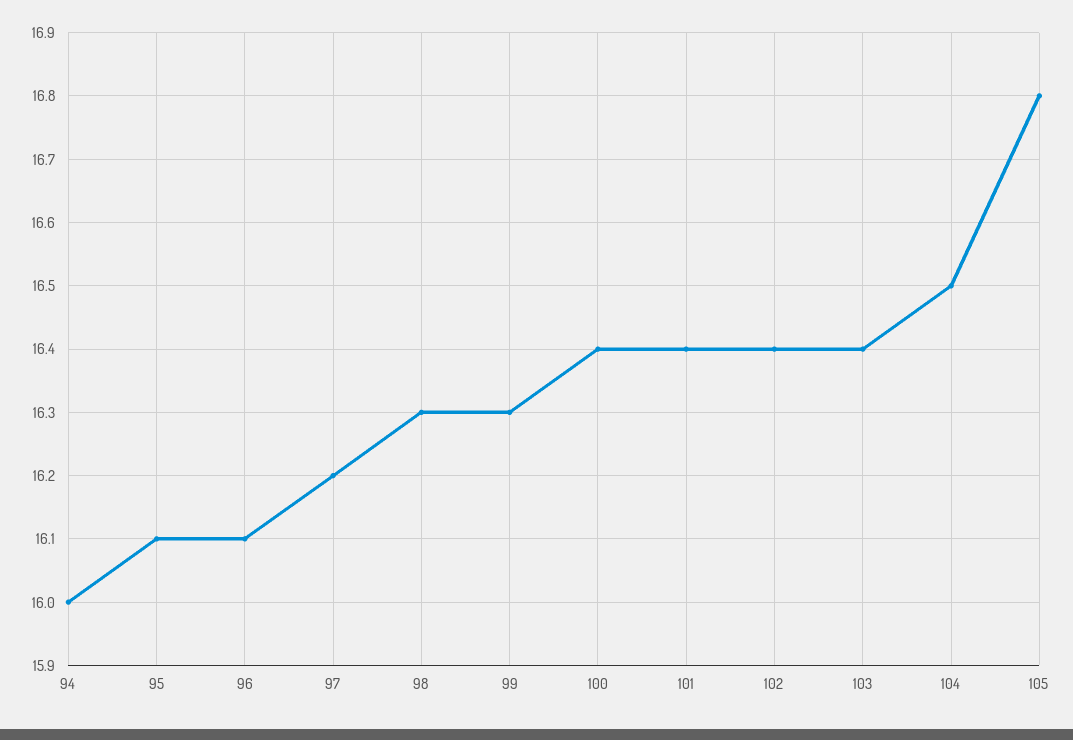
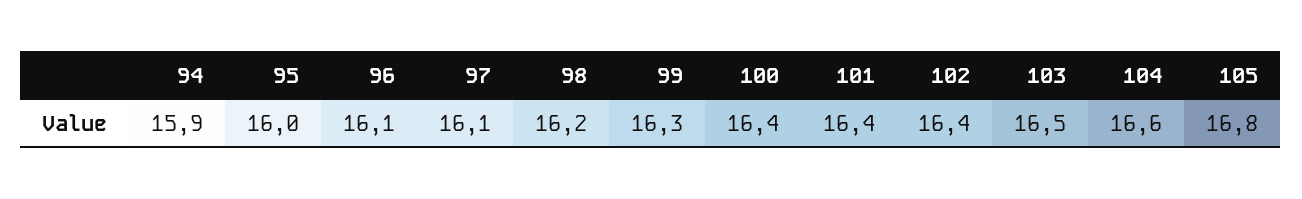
94: 16 -> 15.9
95: 16.1 -> 16
97: 16.2 -> 16.1
98: 16.3 -> 16.2
103: 16.4 -> 16.5
104: 16.5 -> 16.6

